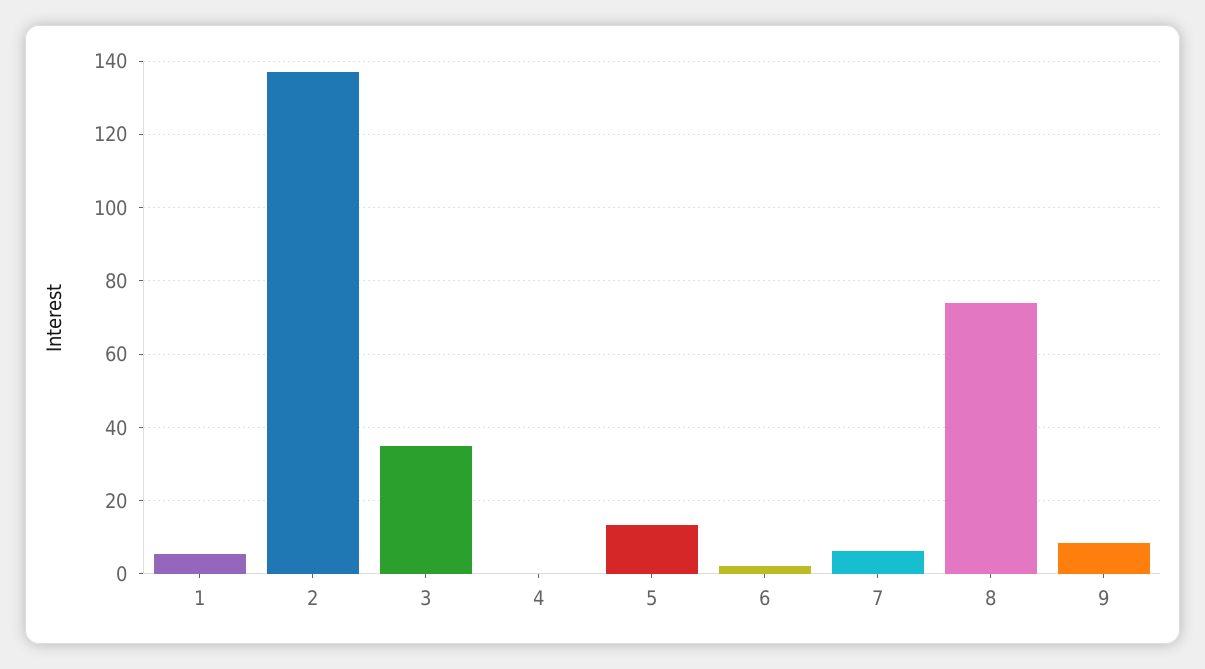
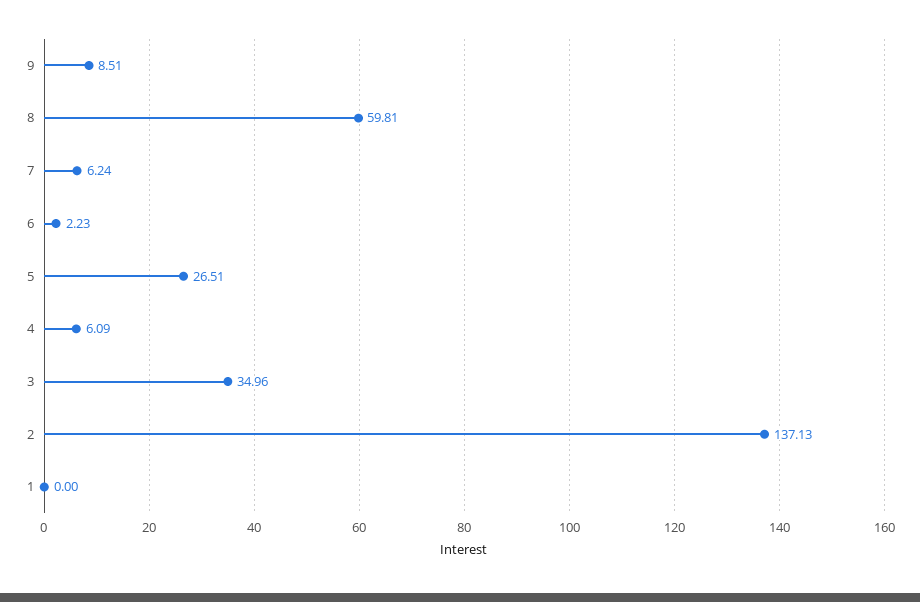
1: 6 -> 0
4: 0 -> 6.09
5: 14 -> 26.51
8: 74 -> 59.81

